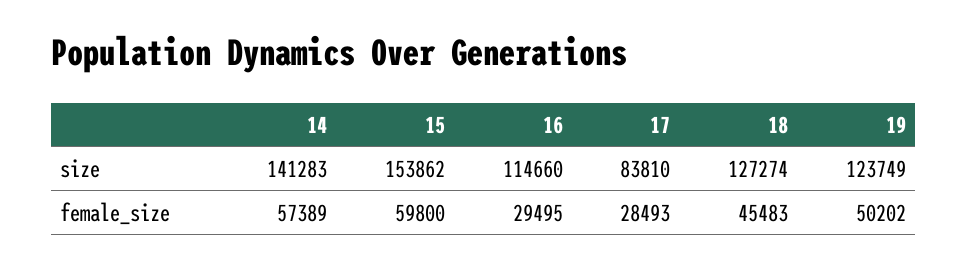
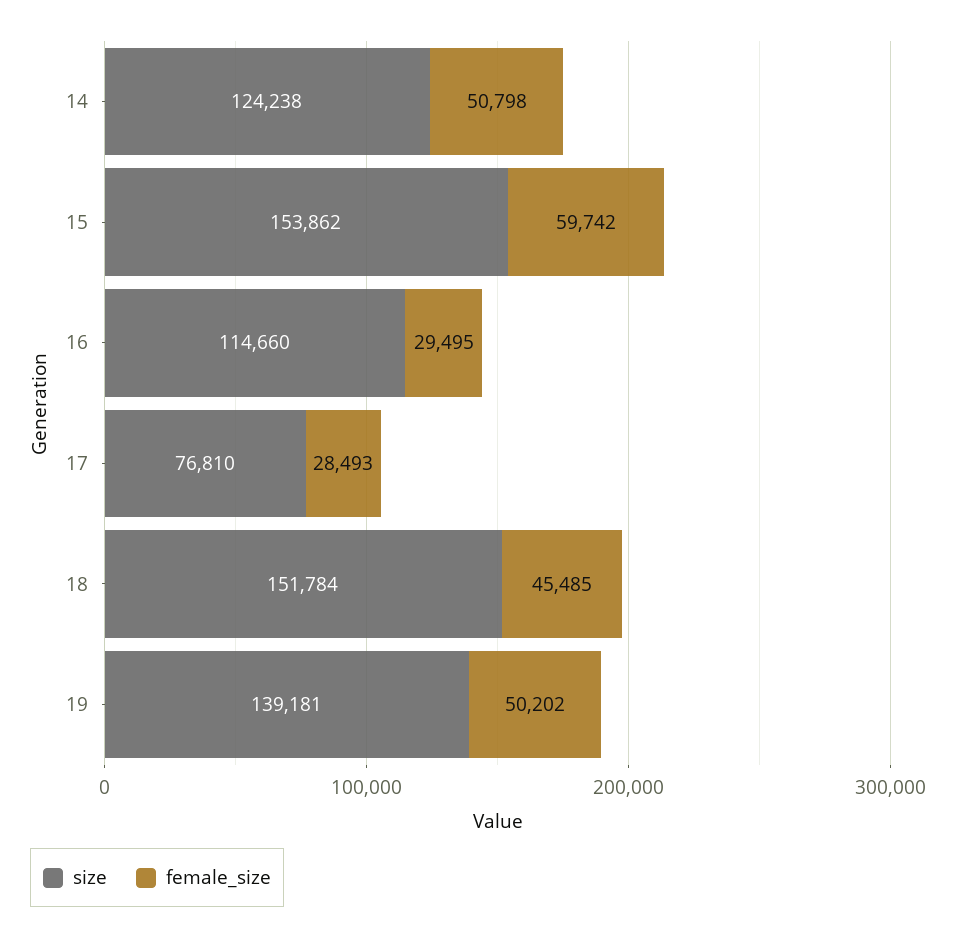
size, 14: 141283 -> 124238
size, 17: 83810 -> 76810
size, 18: 127274 -> 151784
size, 19: 123749 -> 139181
female_size, 14: 57389 -> 50798
female_size, 15: 59800 -> 59742
female_size, 18: 45483 -> 45485

